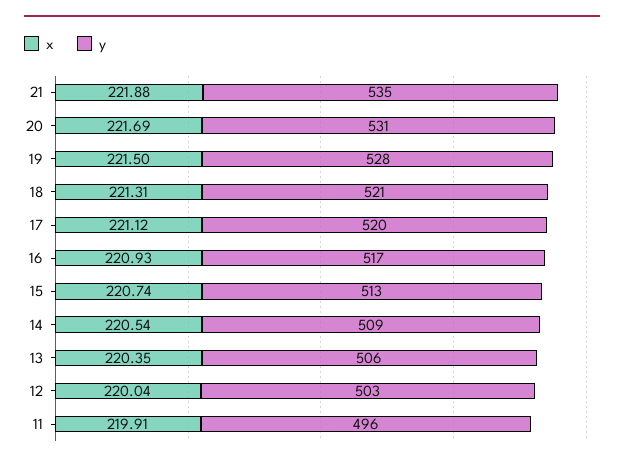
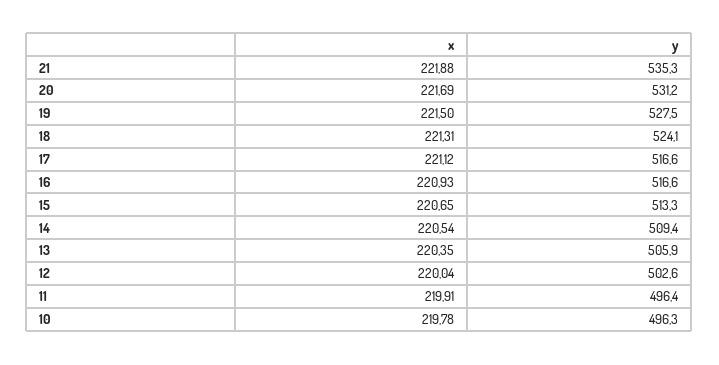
y, 18: 521 -> 524.1
y, 17: 520 -> 516.6
x, 15: 220.74 -> 220.65
x, 10: none -> 219.78
y, 10: none -> 496.3

